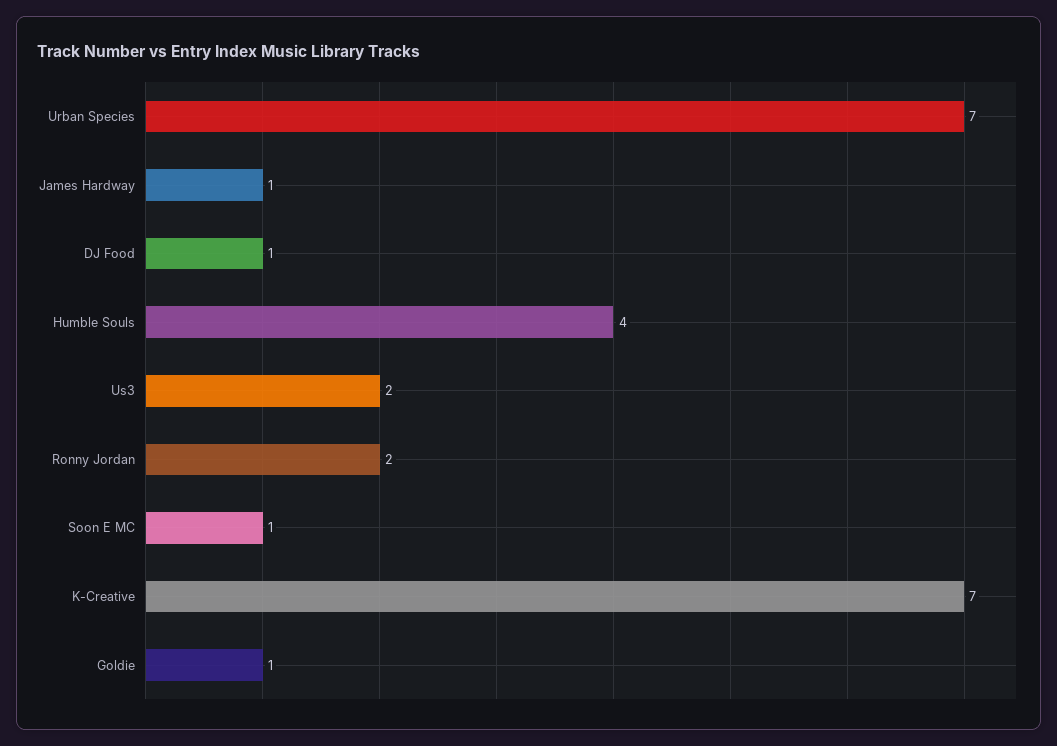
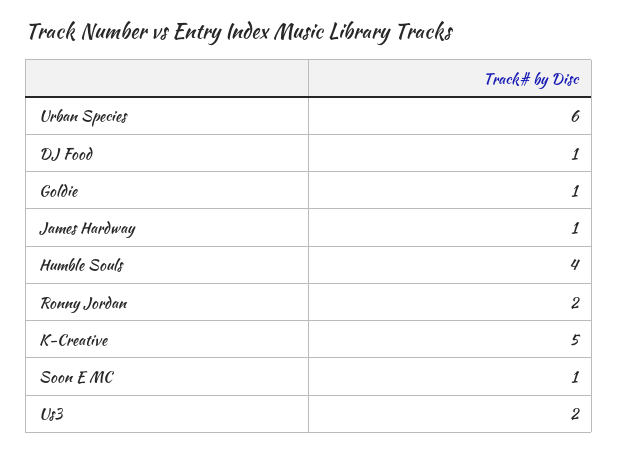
Urban Species: 7 -> 6
K-Creative: 7 -> 5

